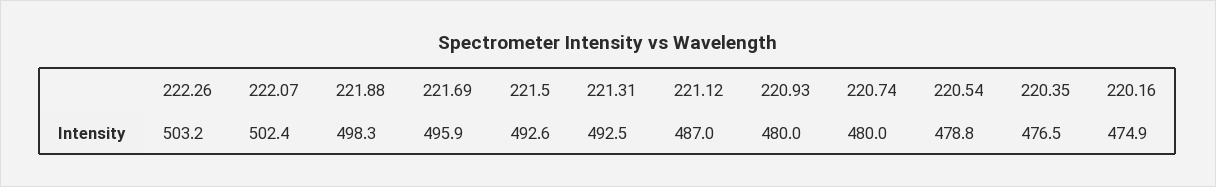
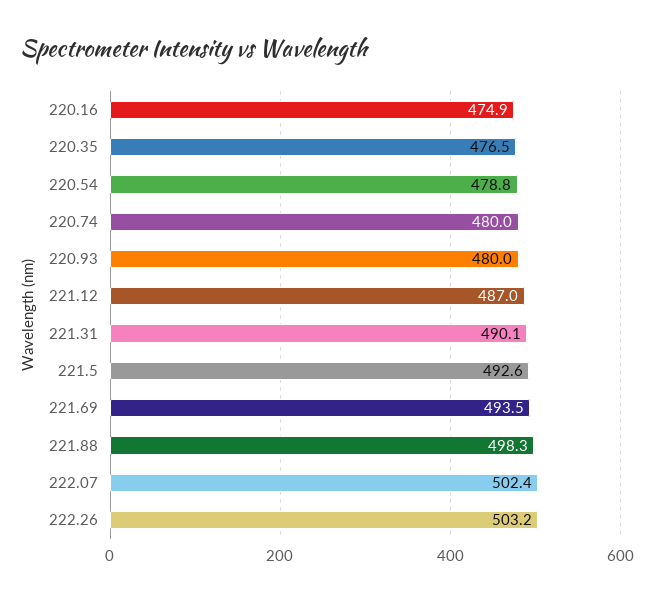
221.69: 495.9 -> 493.5
221.31: 492.5 -> 490.1

